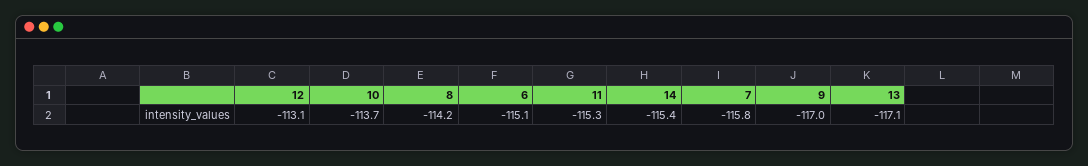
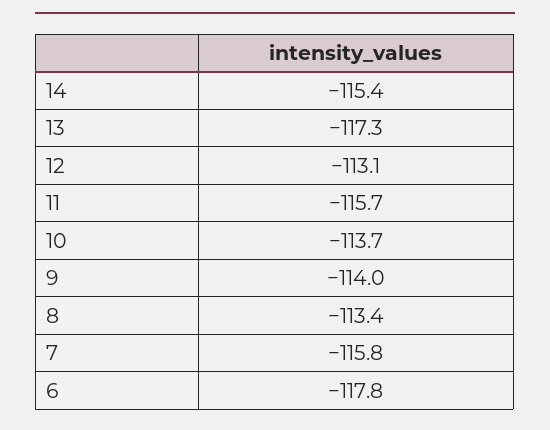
8: -114.2 -> -113.4
6: -115.1 -> -117.8
11: -115.3 -> -115.7
9: -117 -> -114
13: -117.1 -> -117.3

